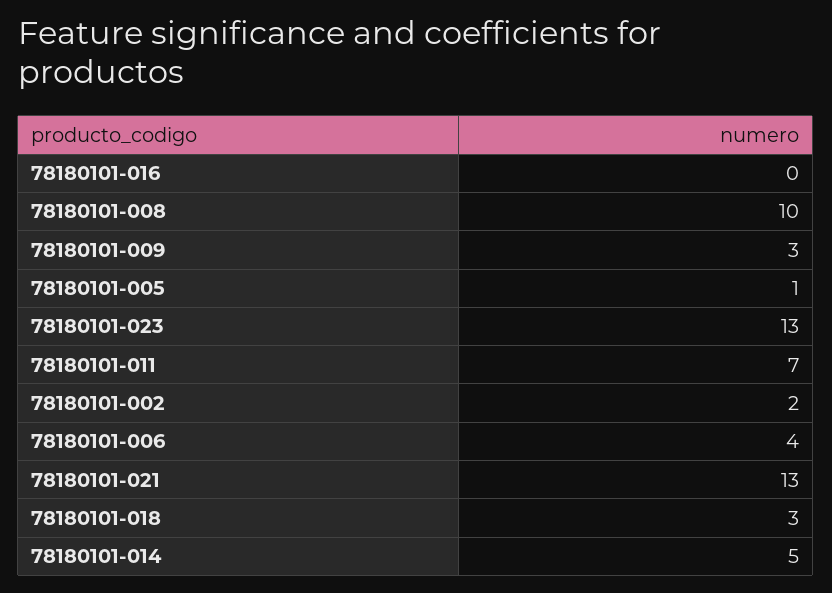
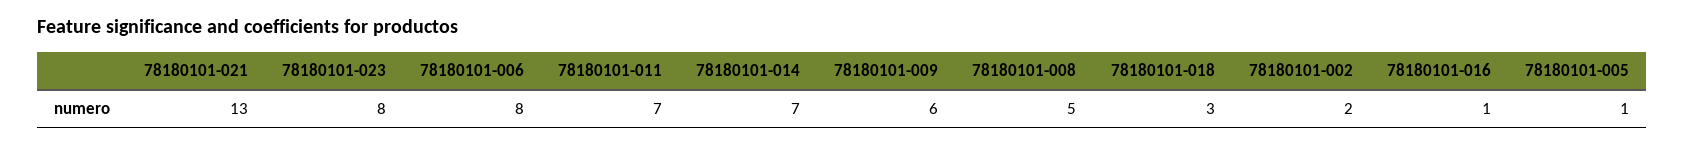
78180101-016: 0 -> 1
78180101-008: 10 -> 5
78180101-009: 3 -> 6
78180101-023: 13 -> 8
78180101-006: 4 -> 8
78180101-014: 5 -> 7

